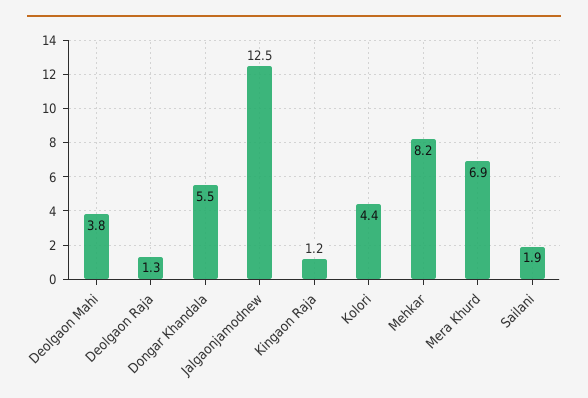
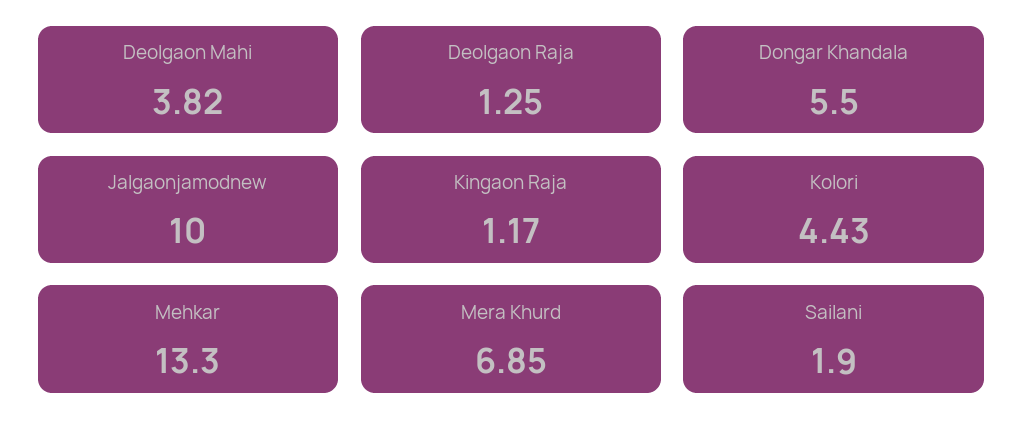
Jalgaonjamodnew: 12.5 -> 10
Mehkar: 8.2 -> 13.3

